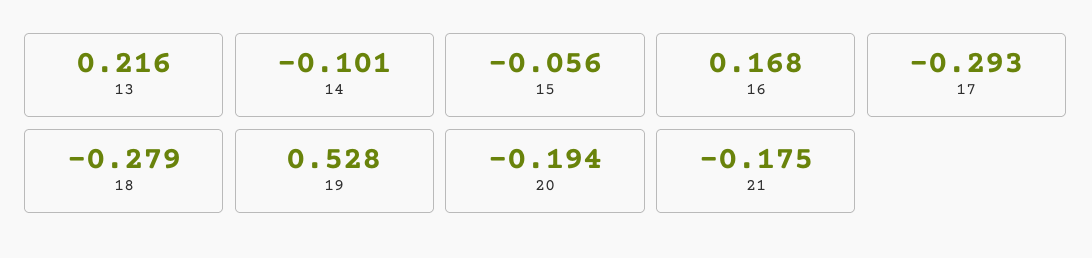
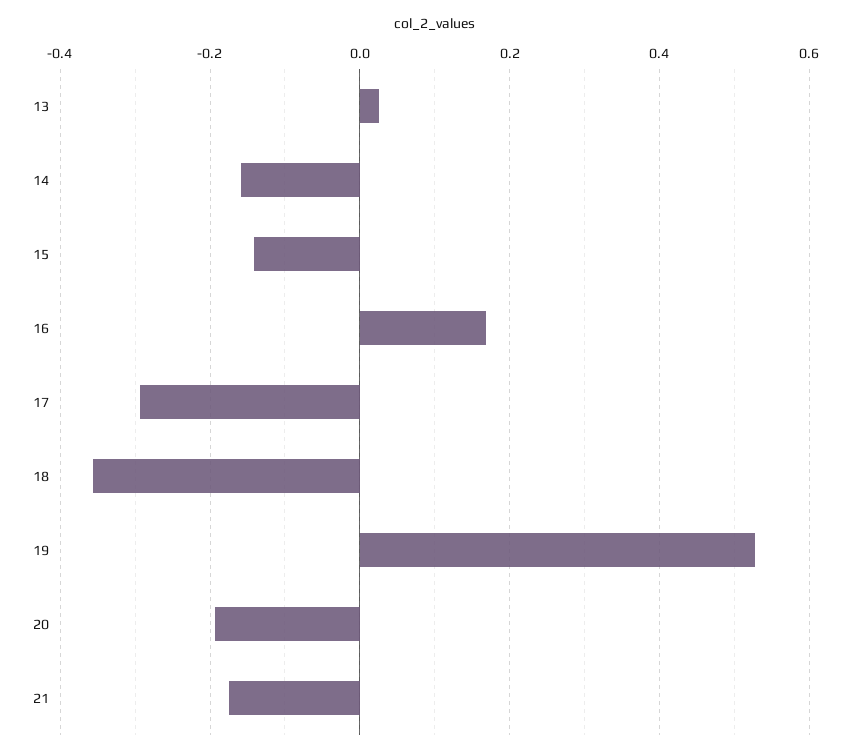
13: 0.216 -> 0.02
14: -0.101 -> -0.16
15: -0.056 -> -0.14
18: -0.279 -> -0.36

